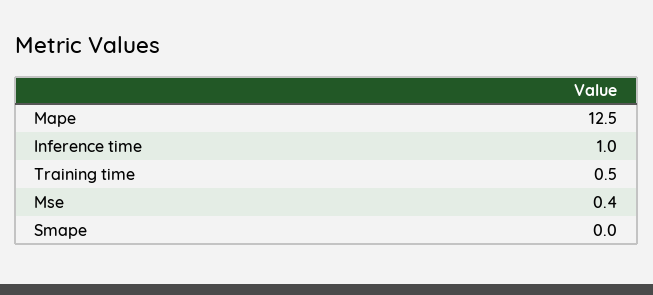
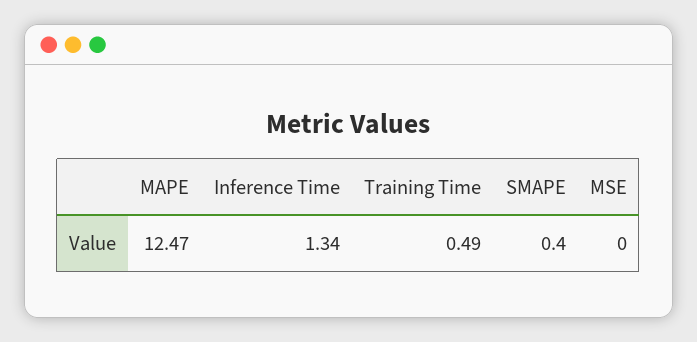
Inference time: 1 -> 1.34
Mse: 0.4 -> 0
Smape: 0 -> 0.4

